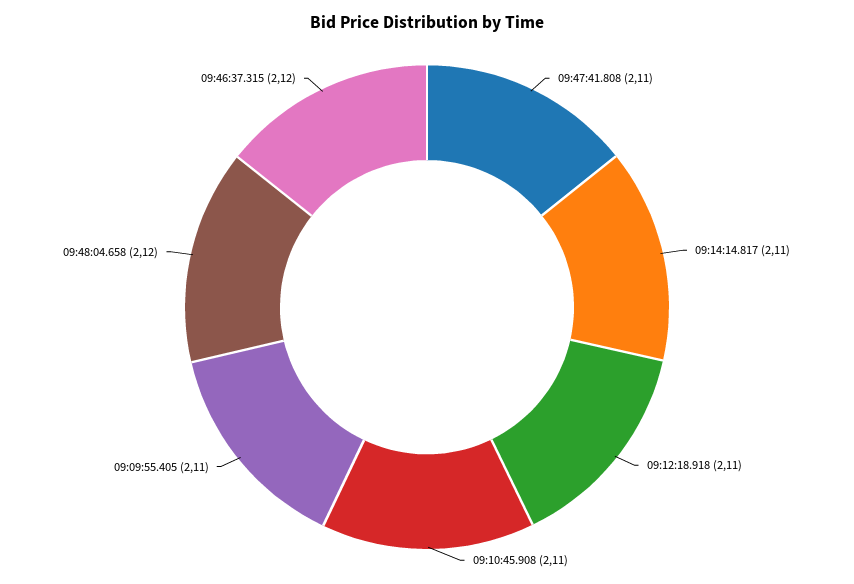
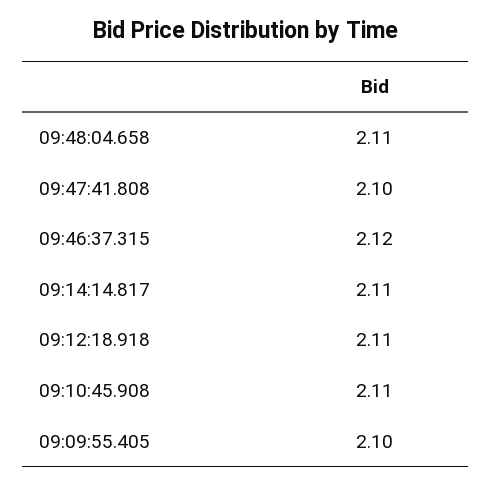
09:47:41.808: 2.11 -> 2.1
09:09:55.405: 2.11 -> 2.1
09:48:04.658: 2.12 -> 2.11

